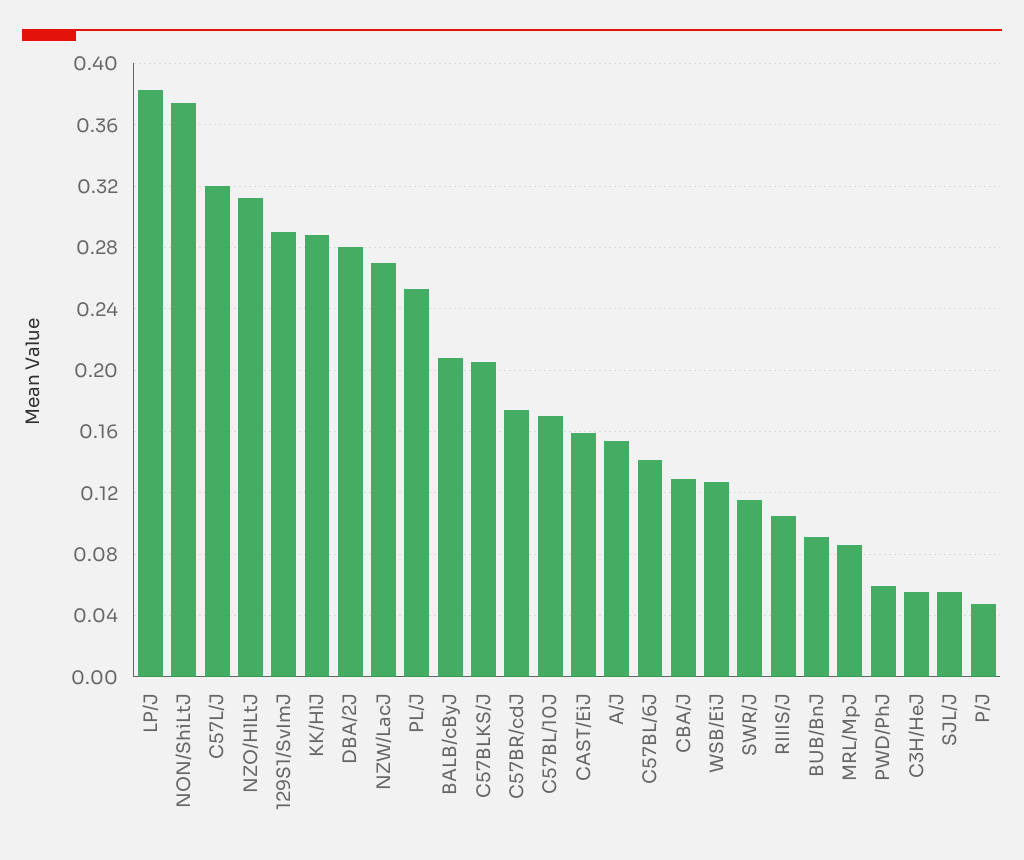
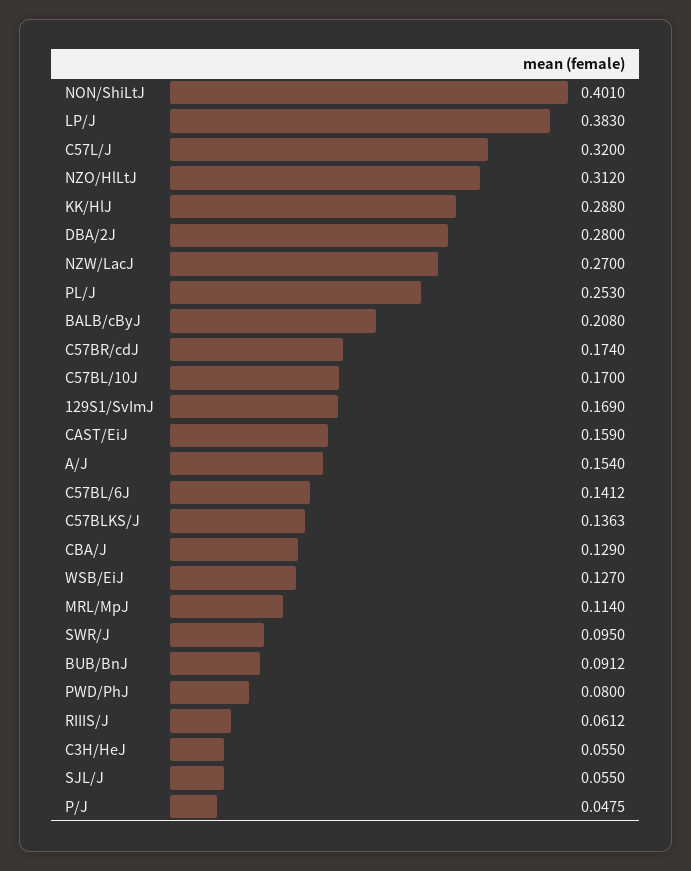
NON/ShiLtJ: 0.375 -> 0.401
129S1/SvImJ: 0.29 -> 0.169
C57BLKS/J: 0.205 -> 0.1363
SWR/J: 0.115 -> 0.095
RIIIS/J: 0.105 -> 0.0612
MRL/MpJ: 0.085 -> 0.114
PWD/PhJ: 0.06 -> 0.08

